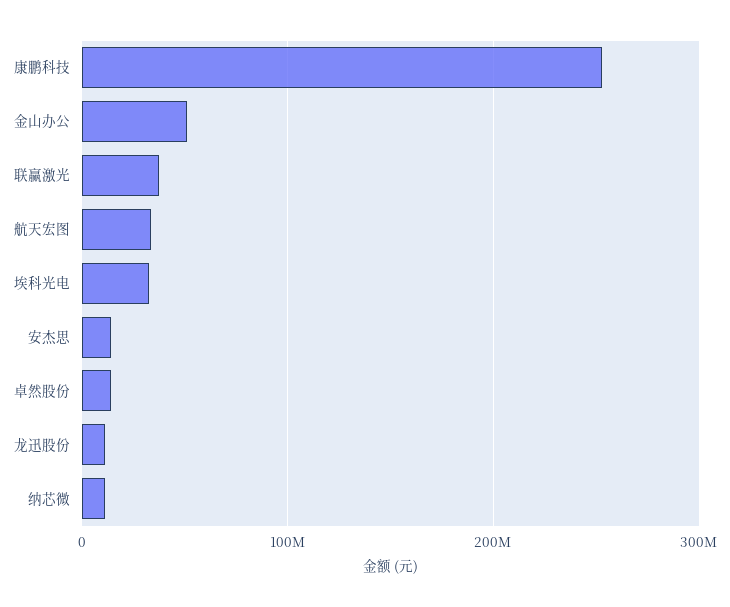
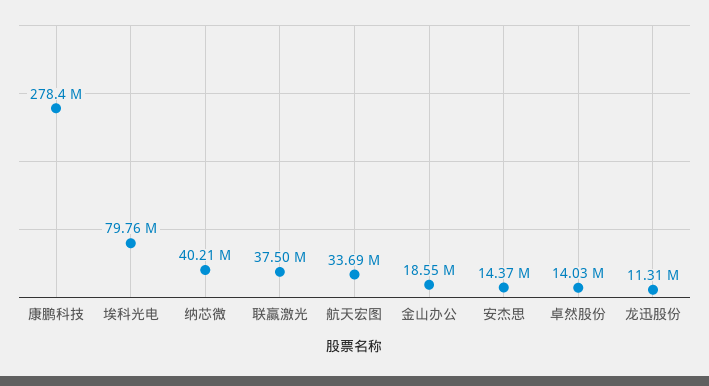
康鹏科技: 250000000 -> 278400000
金山办公: 50000000 -> 18550000
埃科光电: 30000000 -> 79760000
纳芯微: 10000000 -> 40210000

